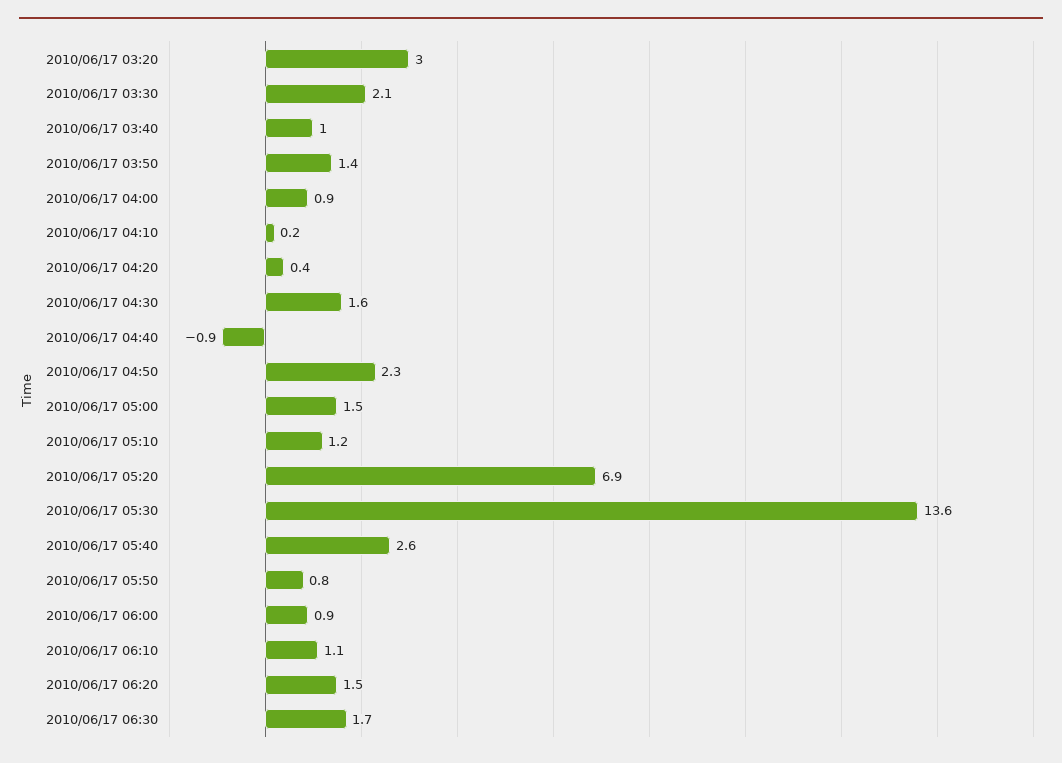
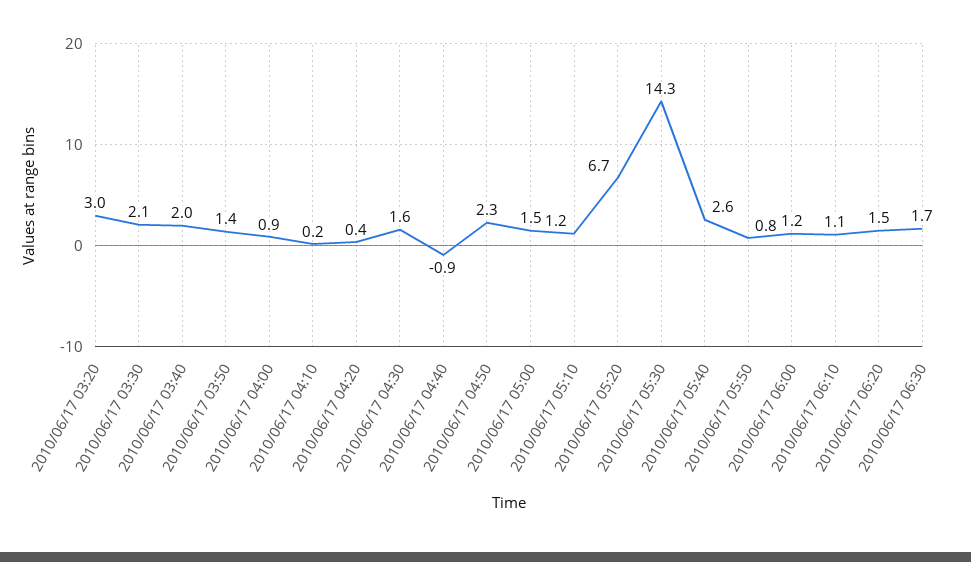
2010/06/17 03:40: 1 -> 2
2010/06/17 05:20: 6.9 -> 6.7
2010/06/17 05:30: 13.6 -> 14.3
2010/06/17 06:00: 0.9 -> 1.2

